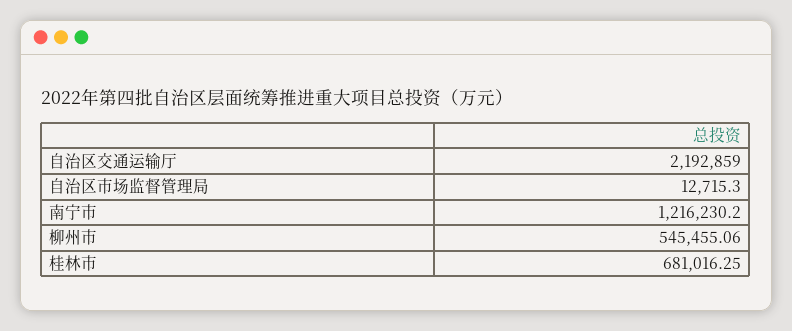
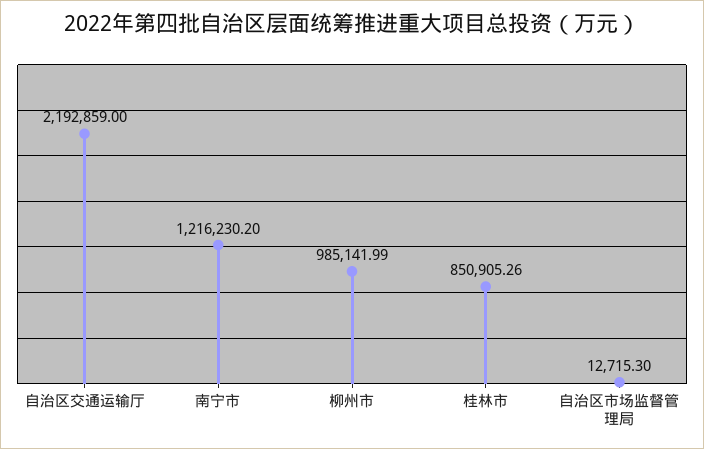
柳州市: 545455.06 -> 985141.99
桂林市: 681016.25 -> 850905.26

